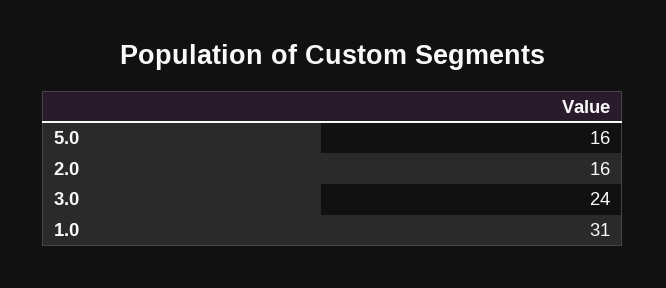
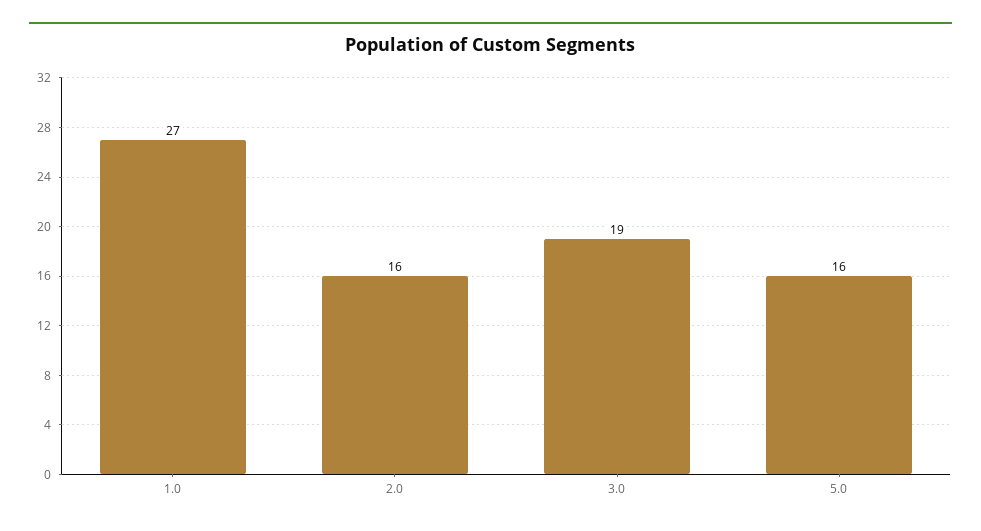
3.0: 24 -> 19
1.0: 31 -> 27

